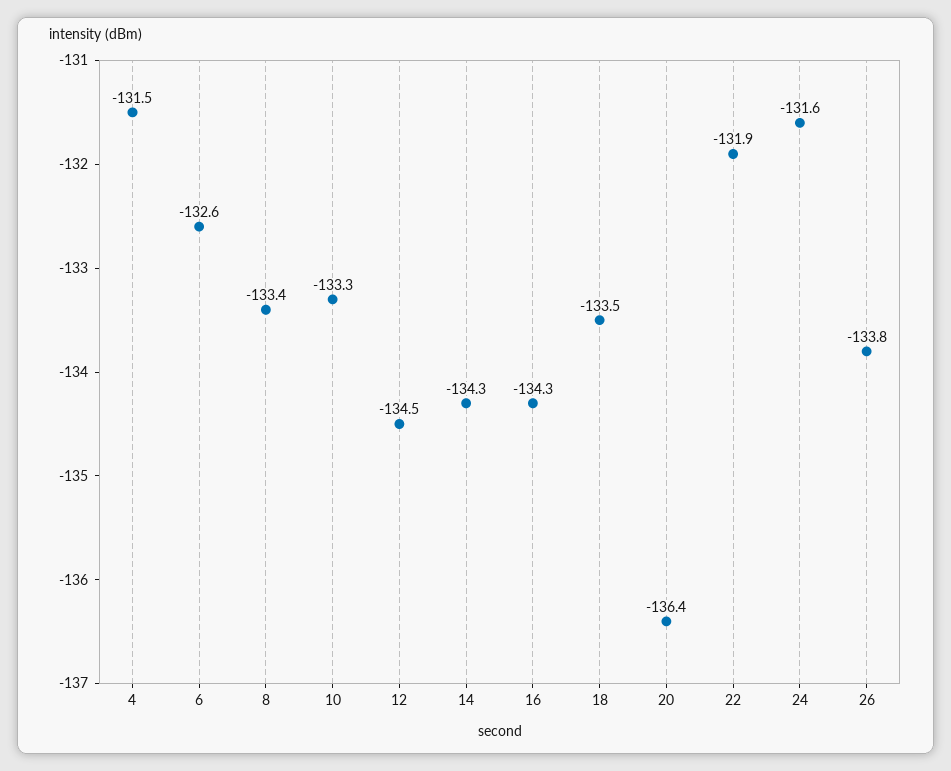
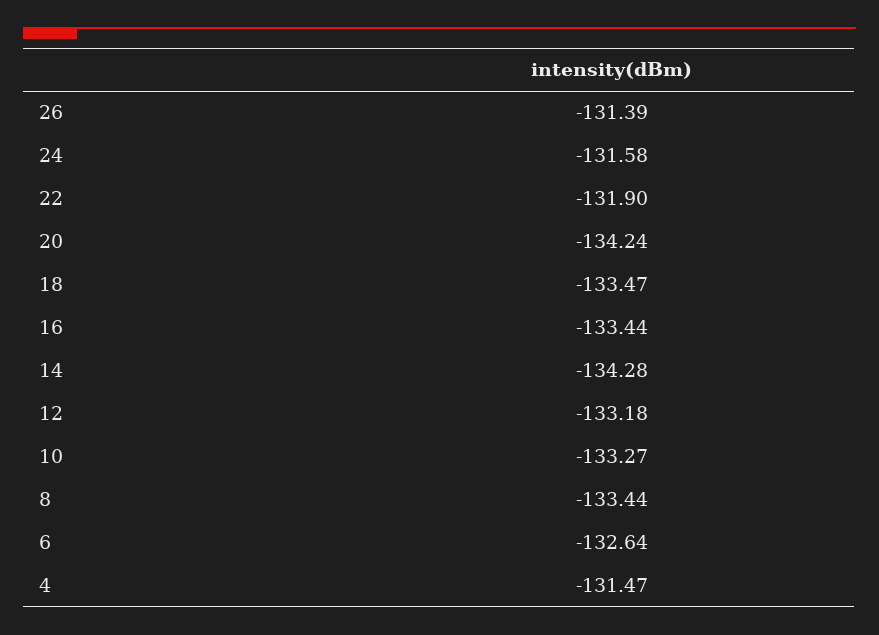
12: -134.5 -> -133.18
16: -134.3 -> -133.44
20: -136.4 -> -134.24
26: -133.8 -> -131.39

